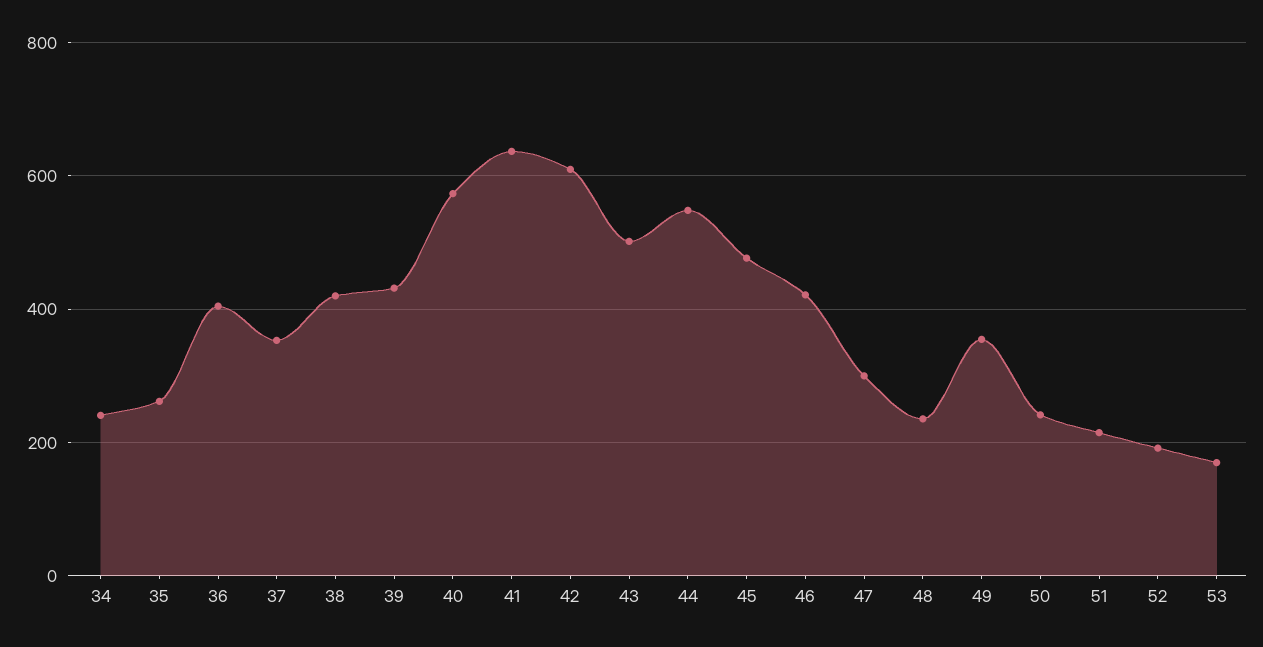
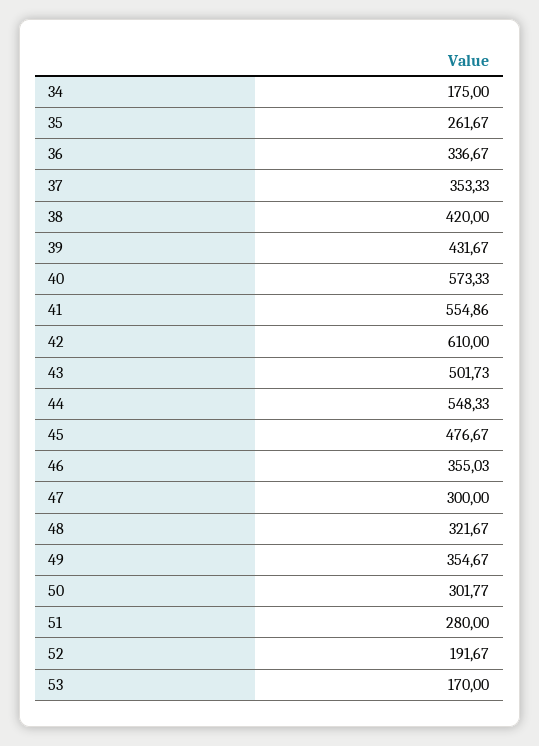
34: 240 -> 175
36: 400 -> 336.67
41: 640 -> 554.86
46: 420 -> 355.03
48: 240 -> 321.67
50: 240 -> 301.77
51: 220 -> 280

